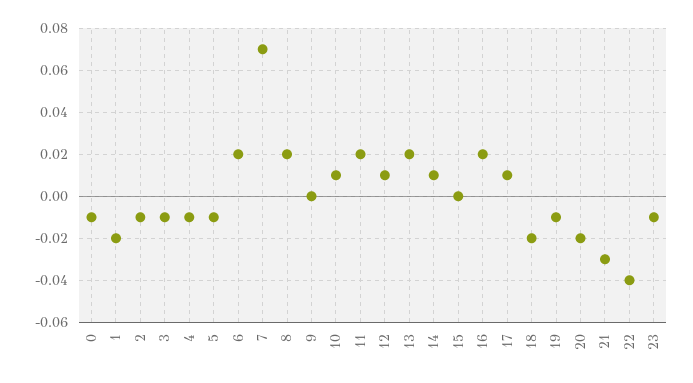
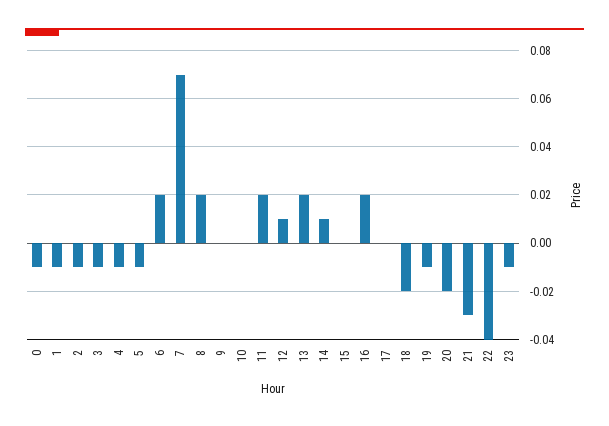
1: -0.02 -> -0.01
10: 0.01 -> 0
17: 0.01 -> 0

